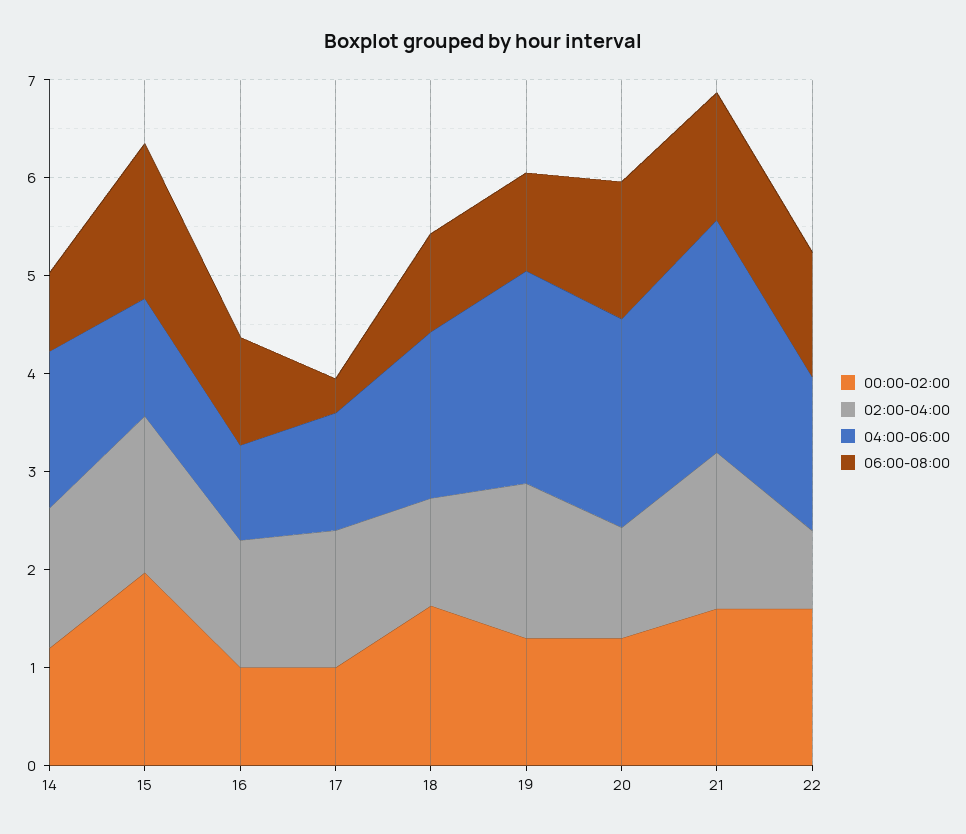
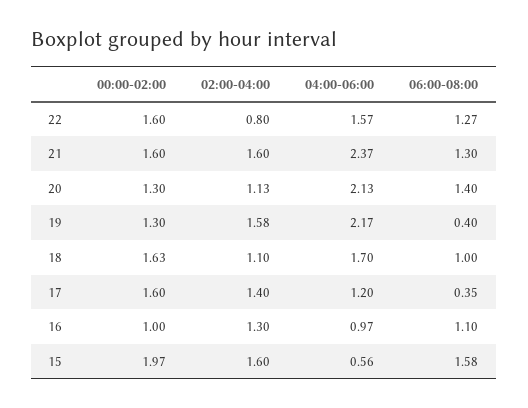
00:00-02:00, 14: 1.2 -> none
02:00-04:00, 14: 1.4 -> none
04:00-06:00, 14: 1.6 -> none
06:00-08:00, 14: 0.8 -> none
04:00-06:00, 15: 1.2 -> 0.56
00:00-02:00, 17: 1 -> 1.6
06:00-08:00, 19: 1 -> 0.4

